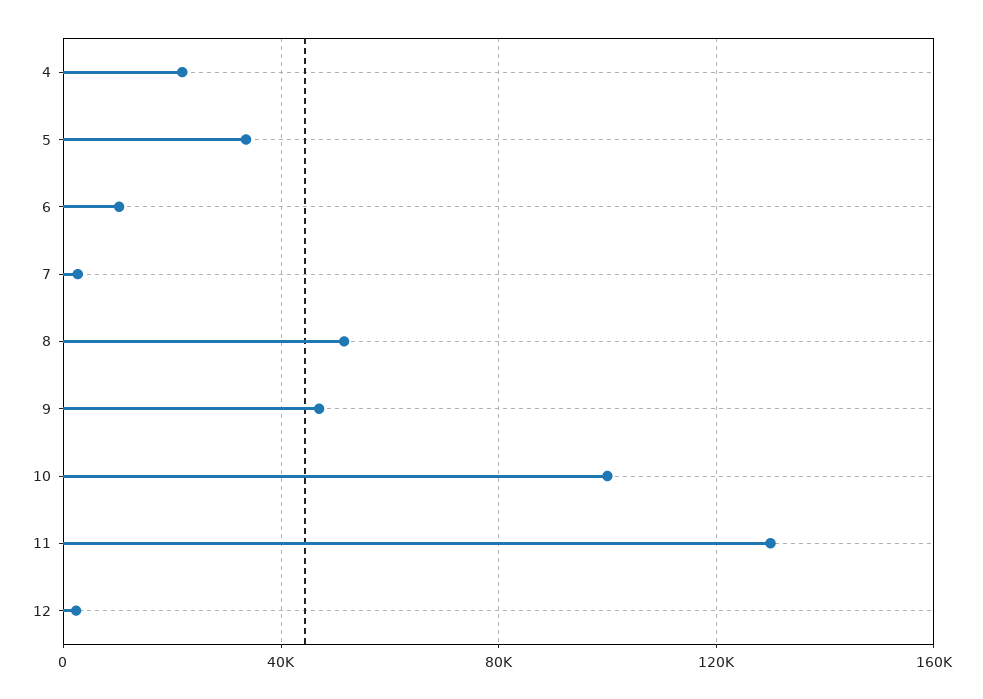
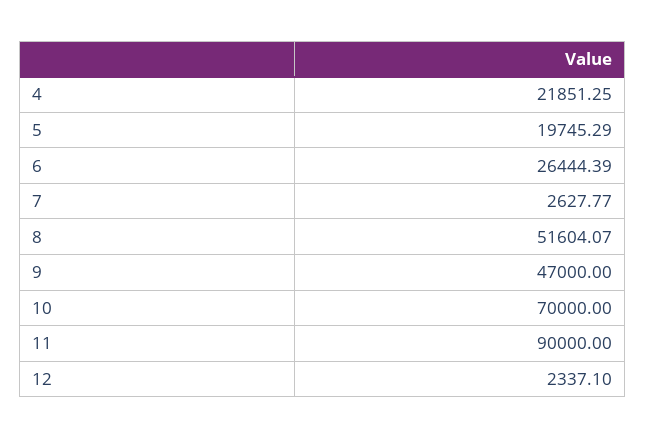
5: 35000 -> 19745.29
6: 10000 -> 26444.39
10: 100000 -> 70000
11: 130000 -> 90000

